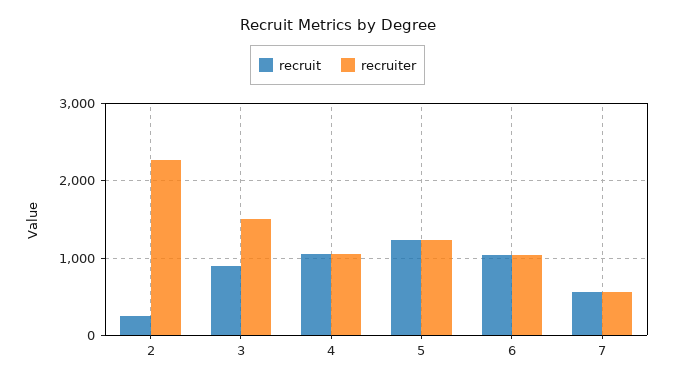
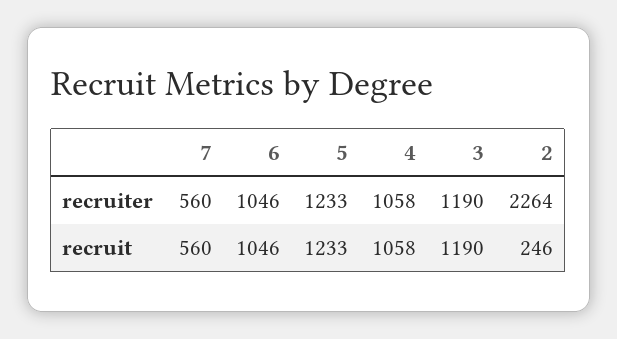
recruit, 3: 900 -> 1190
recruiter, 3: 1500 -> 1190

